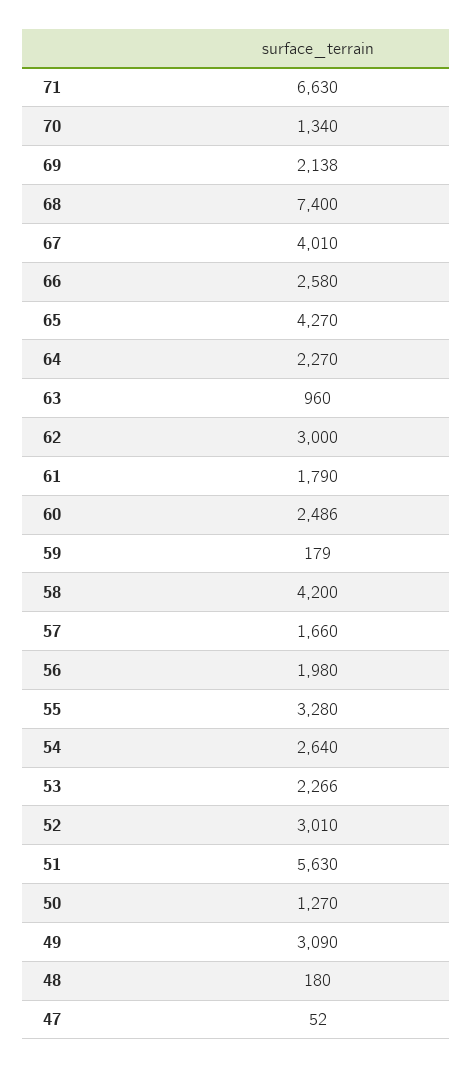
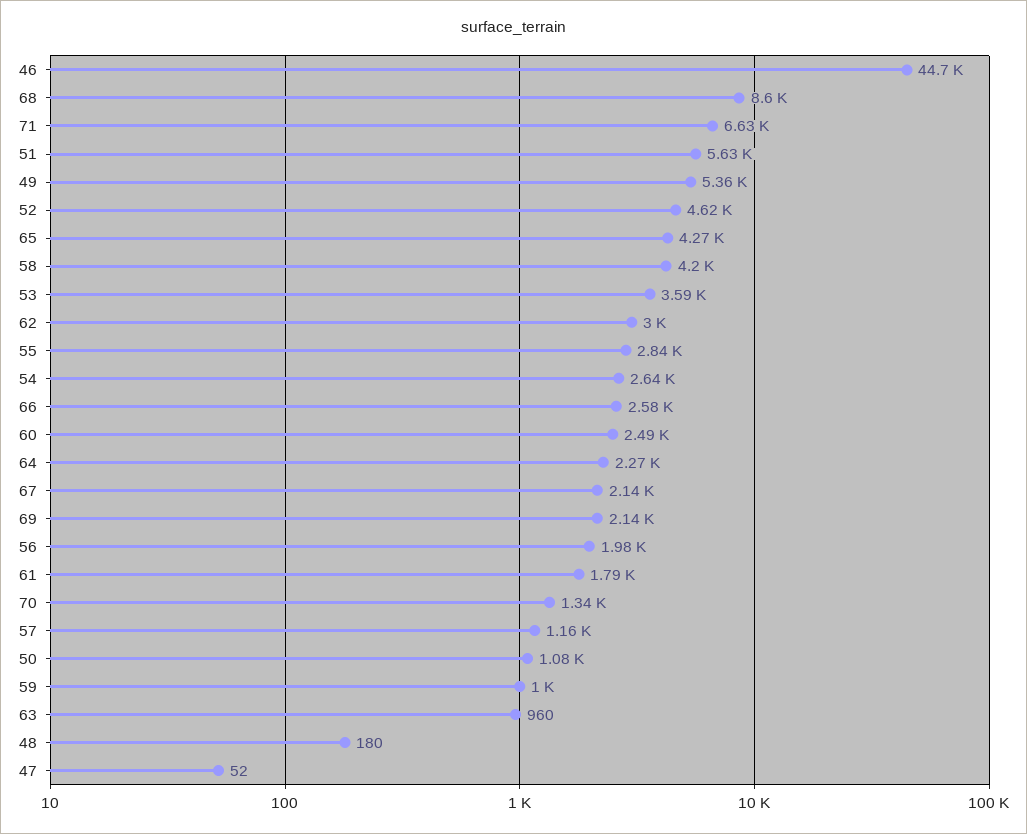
68: 7400 -> 8600
67: 4010 -> 2140
59: 179 -> 1000
57: 1660 -> 1160
55: 3280 -> 2840
53: 2266 -> 3590
52: 3010 -> 4620
50: 1270 -> 1080
49: 3090 -> 5360
46: none -> 44700

